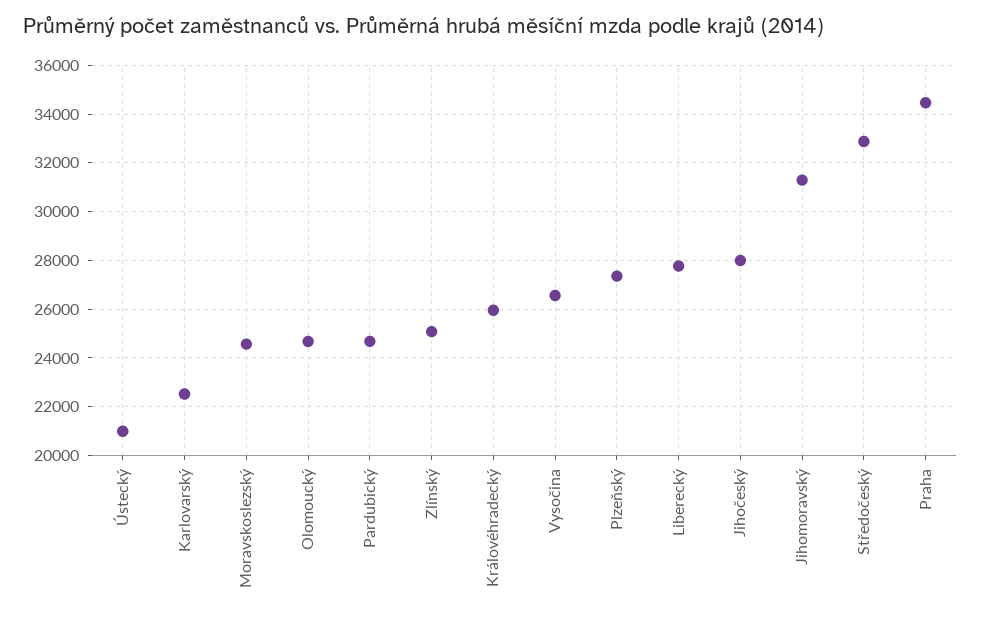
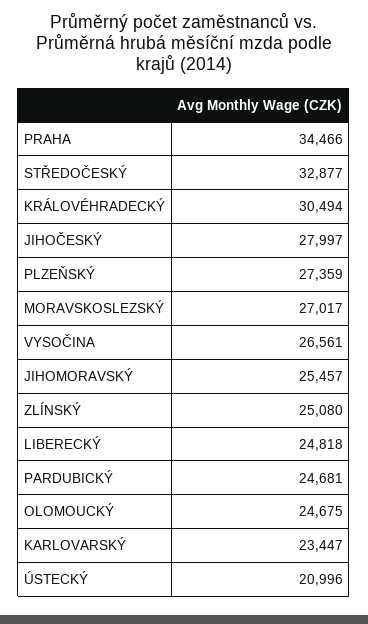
Karlovarský: 22500 -> 23447
Moravskoslezský: 24500 -> 27017
Královéhradecký: 26000 -> 30494
Liberecký: 27750 -> 24818
Jihomoravský: 31250 -> 25457

